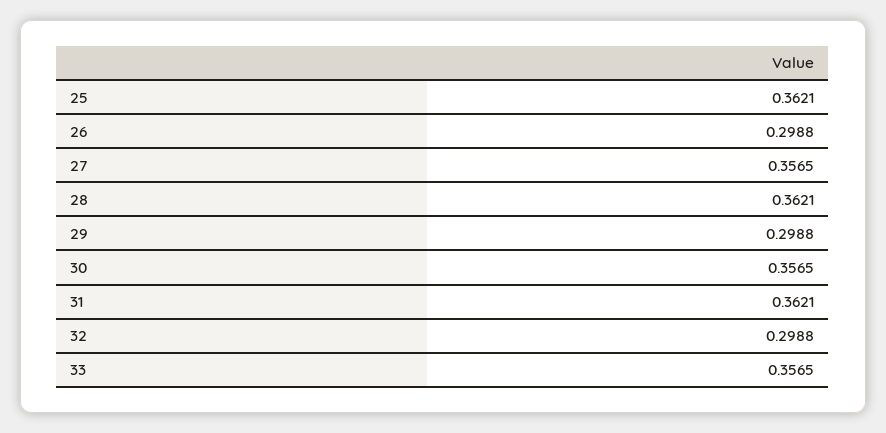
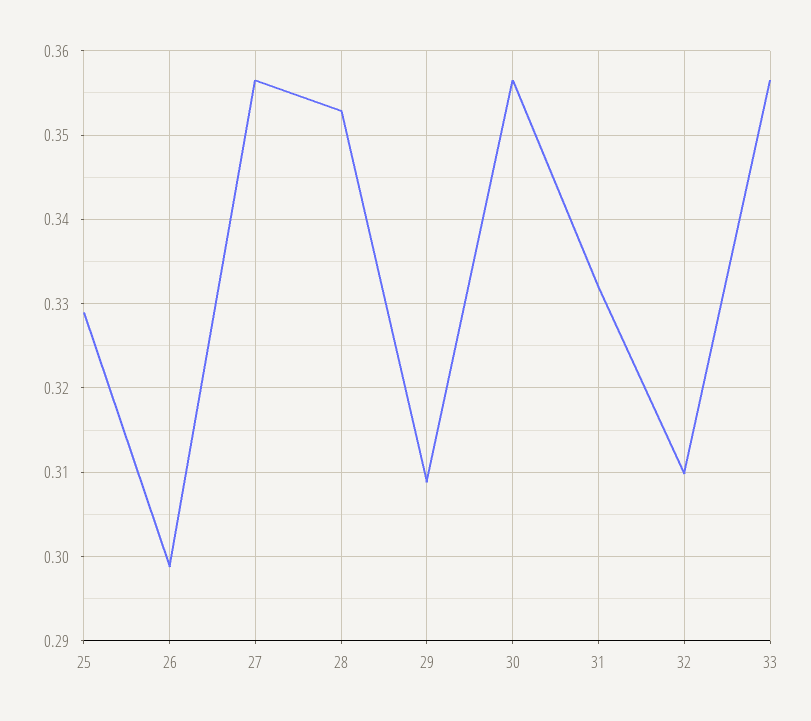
25: 0.3621 -> 0.329
28: 0.3621 -> 0.353
29: 0.2988 -> 0.309
31: 0.3621 -> 0.332
32: 0.2988 -> 0.31

